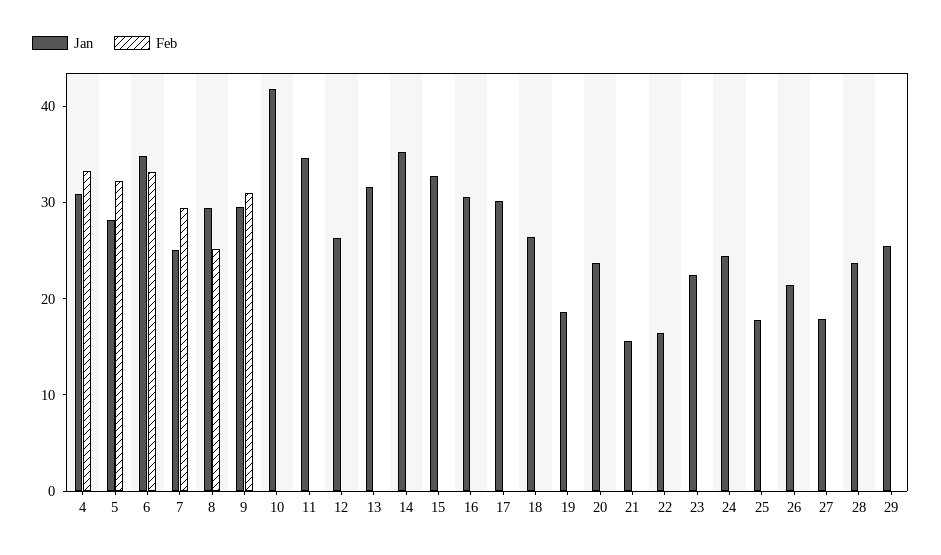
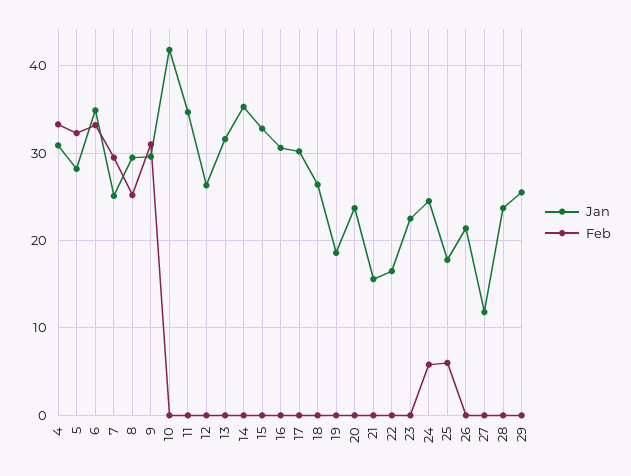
Feb, 24: 0 -> 6
Feb, 25: 0 -> 6
Jan, 27: 18 -> 12

